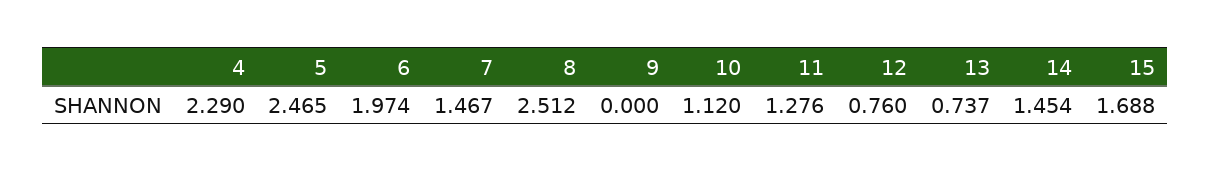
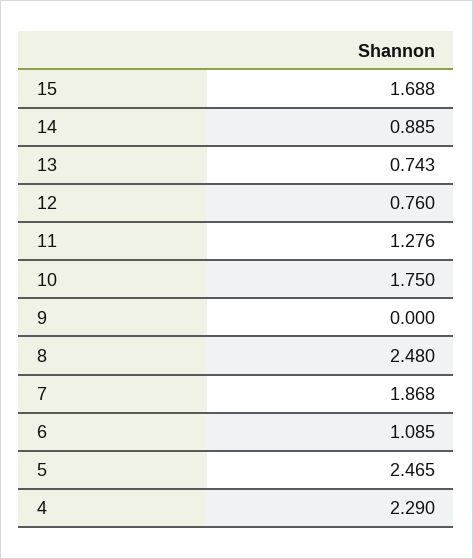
6: 1.974 -> 1.085
7: 1.467 -> 1.868
8: 2.512 -> 2.48
10: 1.12 -> 1.75
13: 0.737 -> 0.743
14: 1.454 -> 0.885

